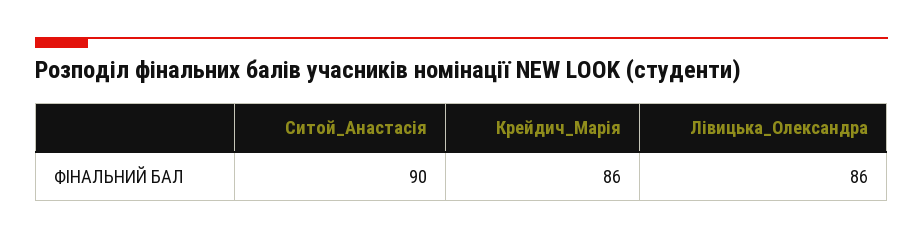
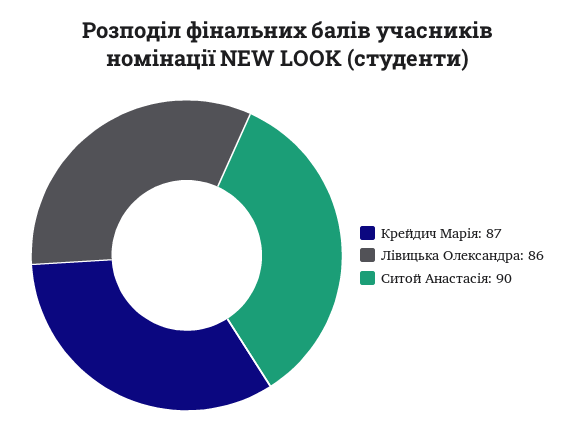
Крейдич_Марія: 86 -> 87

